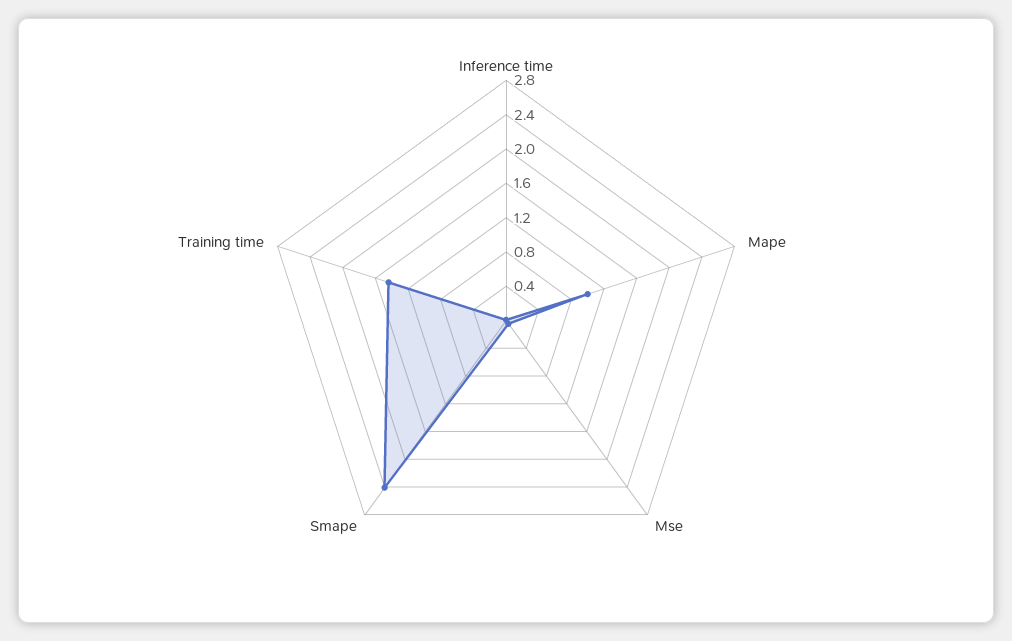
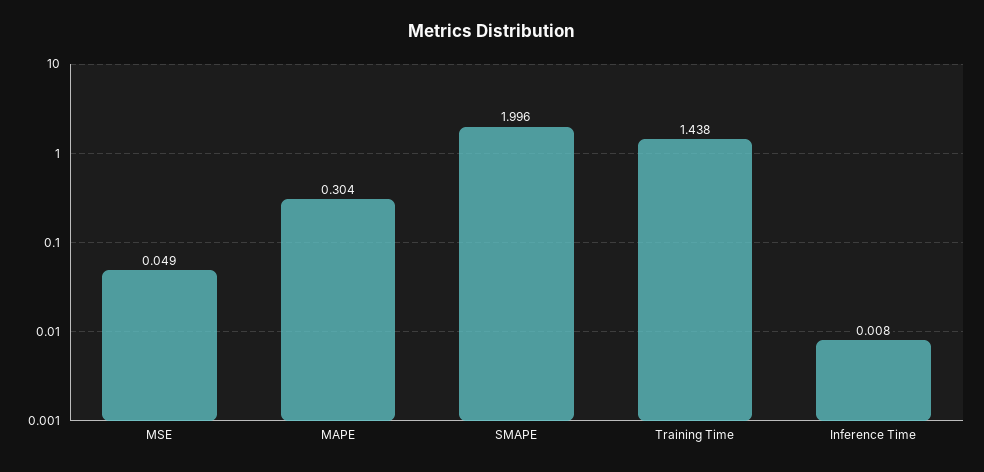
Mape: 1 -> 0.304
Smape: 2.4 -> 1.996

